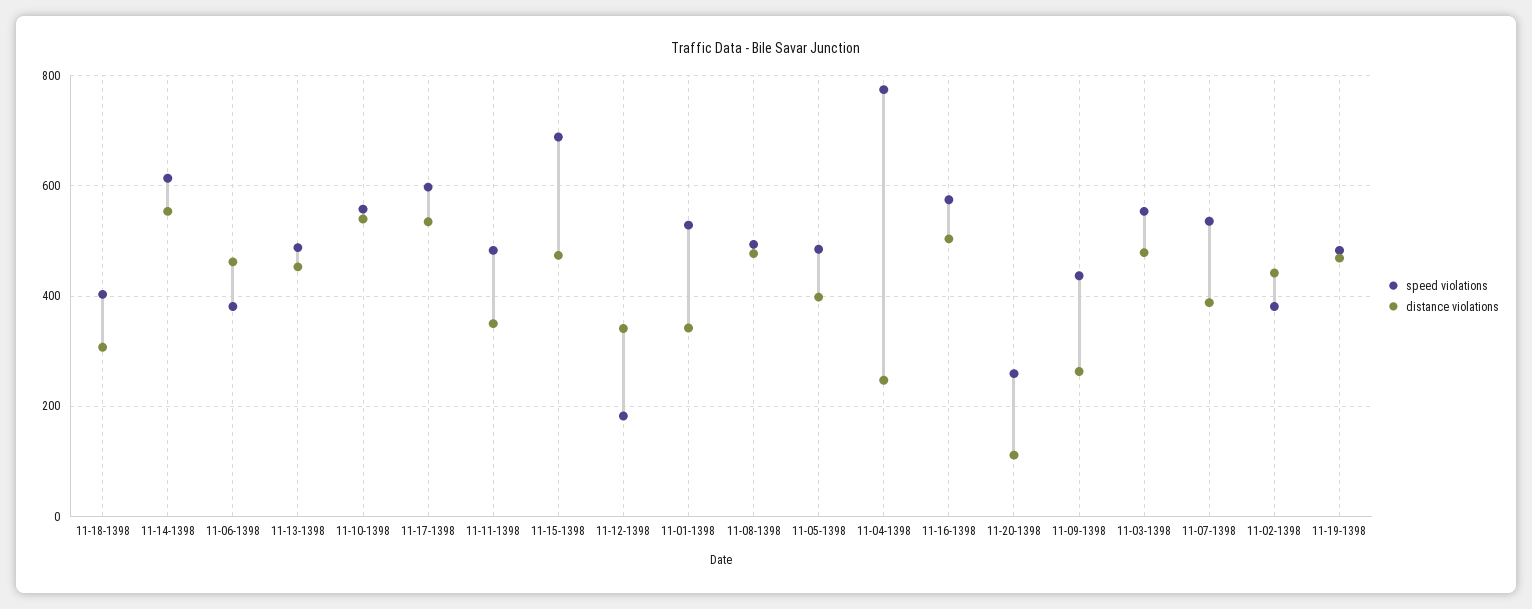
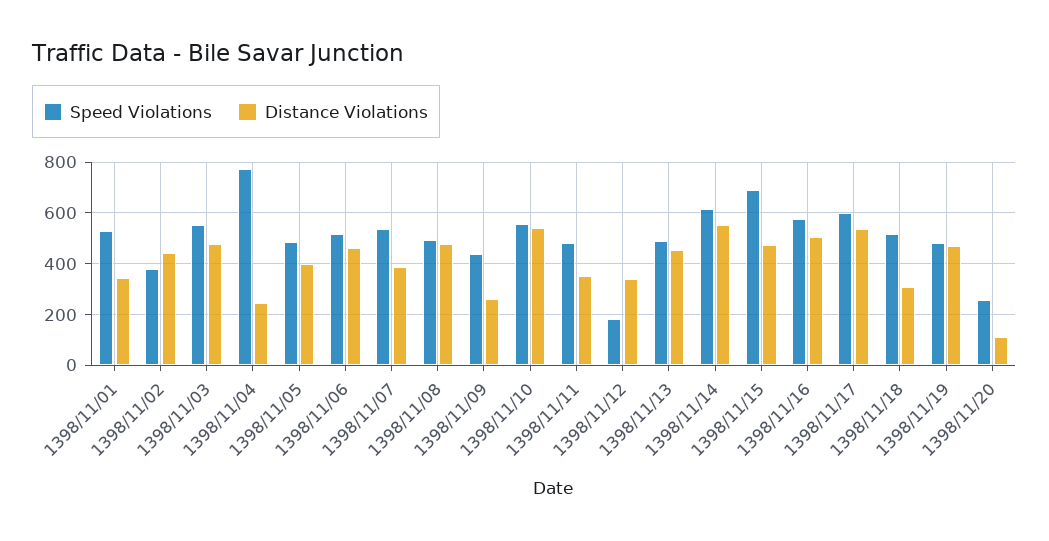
speed violations, 11-18-1398: 400 -> 525
speed violations, 11-06-1398: 380 -> 525

